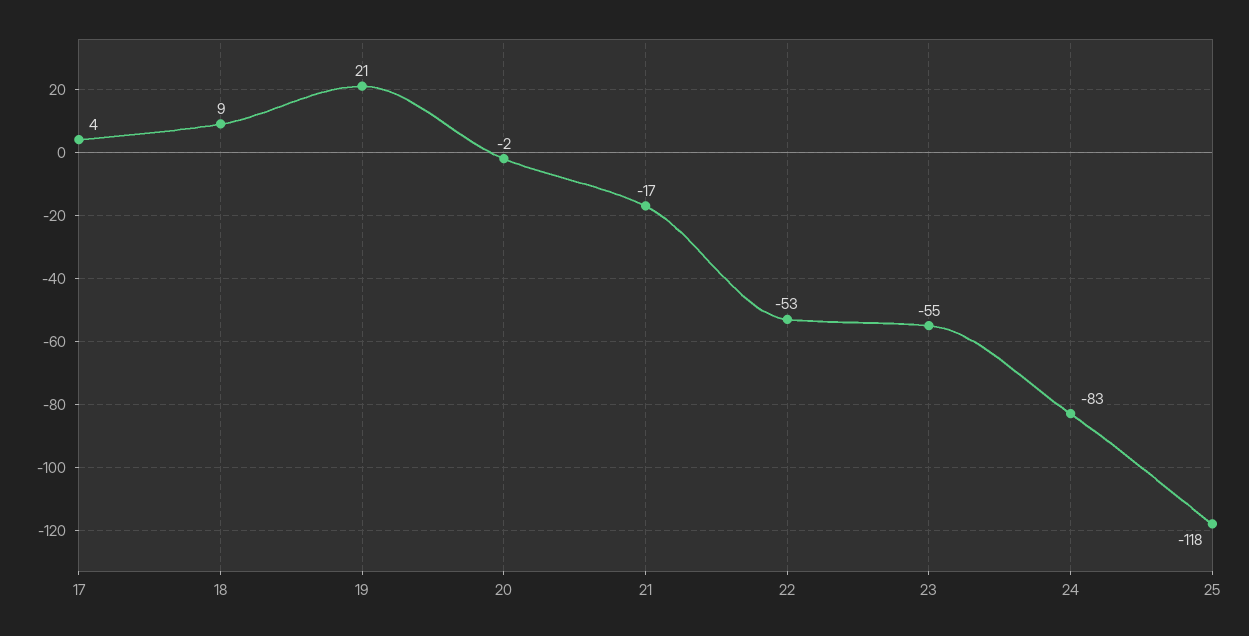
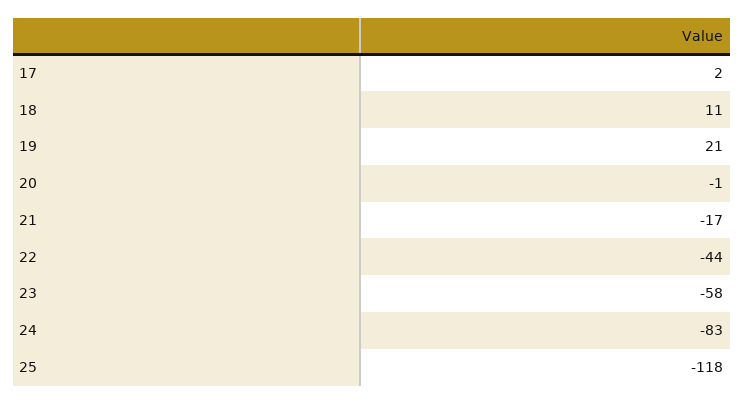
17: 4 -> 2
18: 9 -> 11
20: -2 -> -1
22: -53 -> -44
23: -55 -> -58

